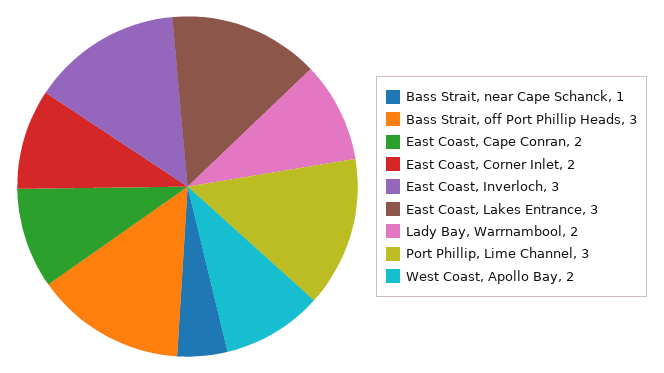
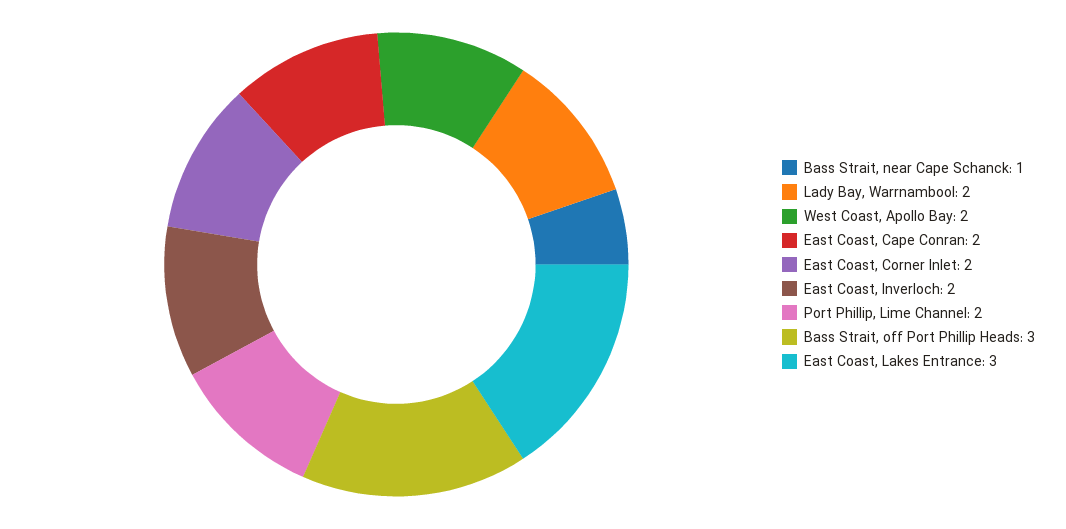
East Coast, Inverloch: 3 -> 2
Port Phillip, Lime Channel: 3 -> 2

